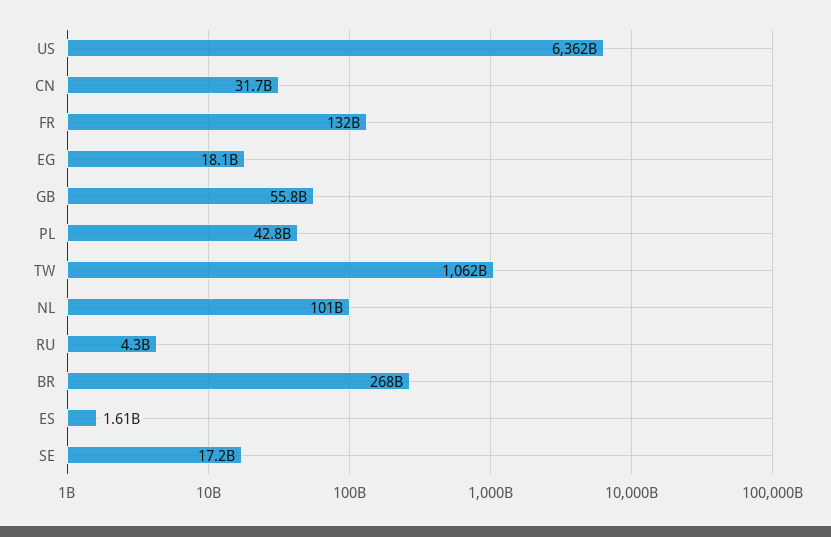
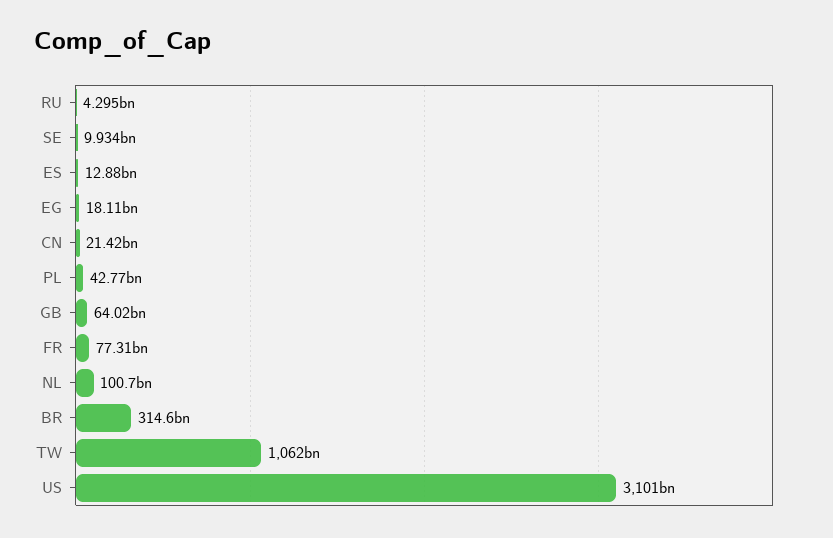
US: 6362000000000 -> 3101000000000
CN: 31700000000 -> 21420000000
FR: 132000000000 -> 77310000000
GB: 55800000000 -> 64020000000
BR: 268000000000 -> 314600000000
ES: 1610000000 -> 12880000000
SE: 17200000000 -> 9934000000

